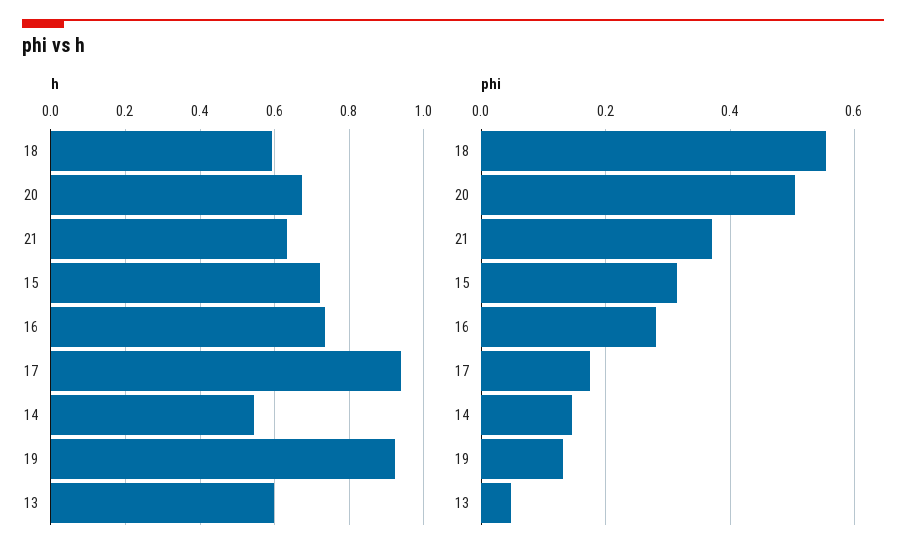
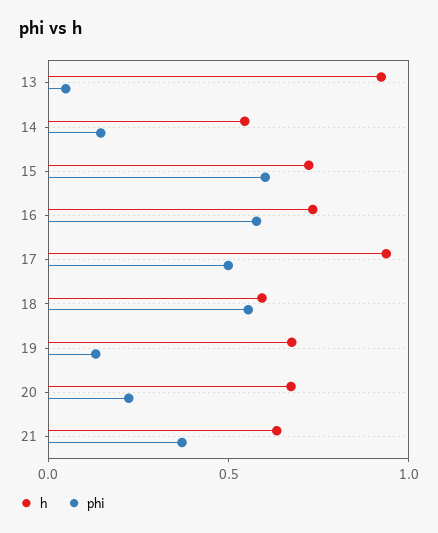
h, 19: 0.92 -> 0.7
h, 13: 0.6 -> 0.9
phi, 20: 0.5 -> 0.2
phi, 15: 0.32 -> 0.6
phi, 16: 0.28 -> 0.6
phi, 17: 0.18 -> 0.5

